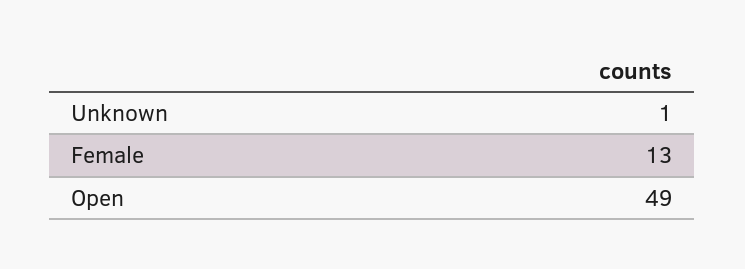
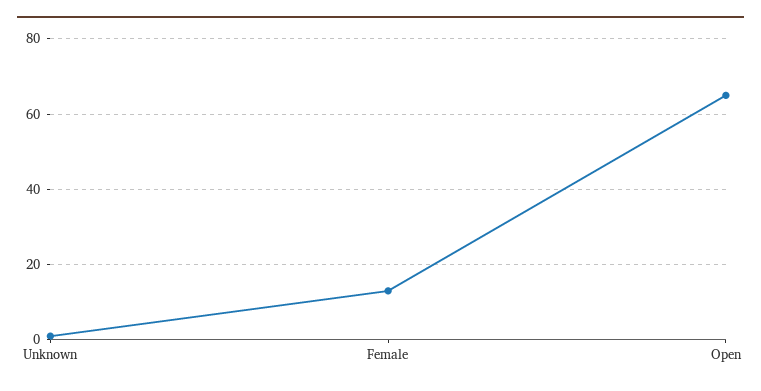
Open: 49 -> 65

